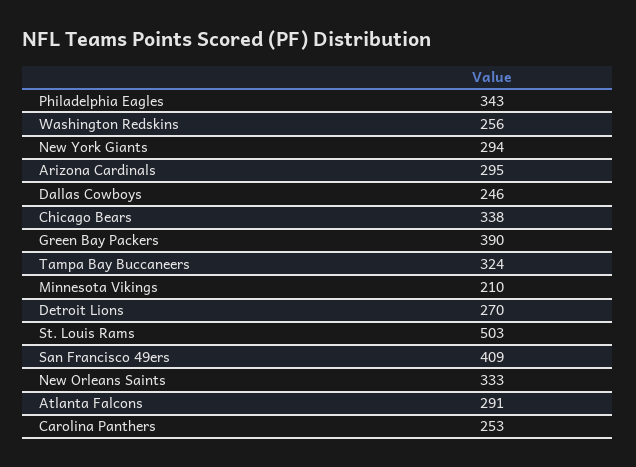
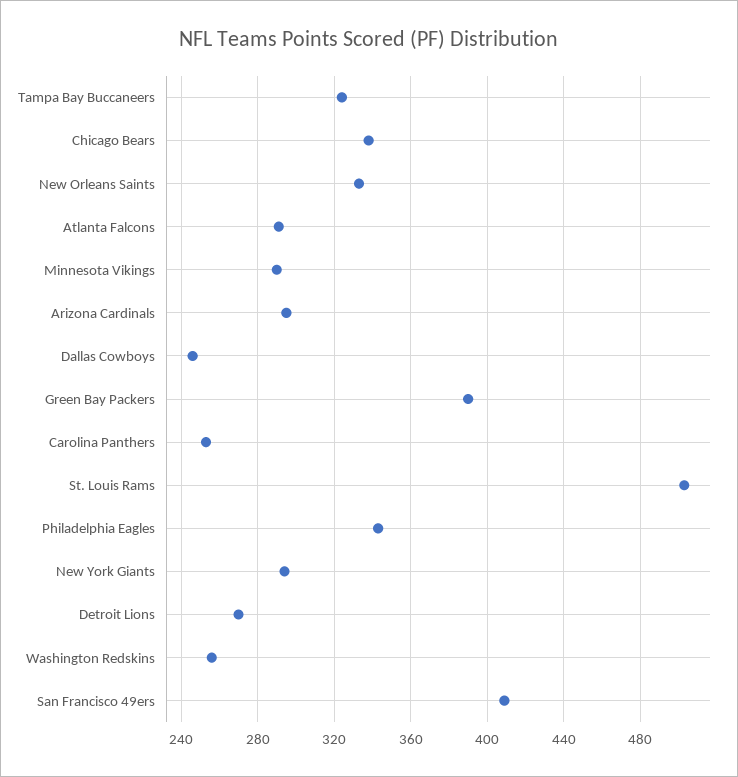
Minnesota Vikings: 210 -> 290

